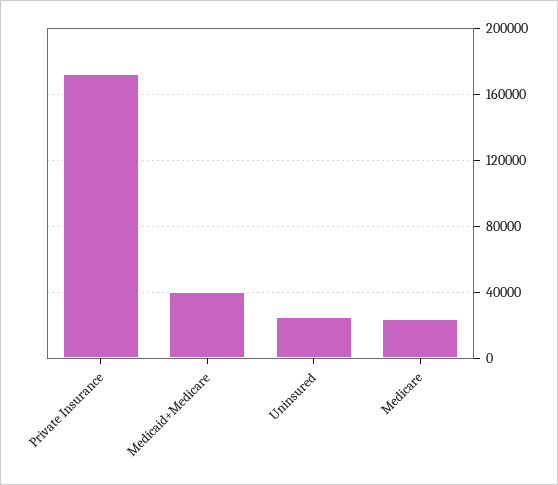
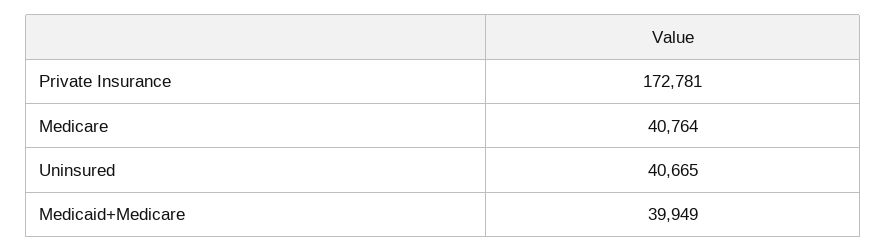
Uninsured: 25000 -> 40665
Medicare: 25000 -> 40764

